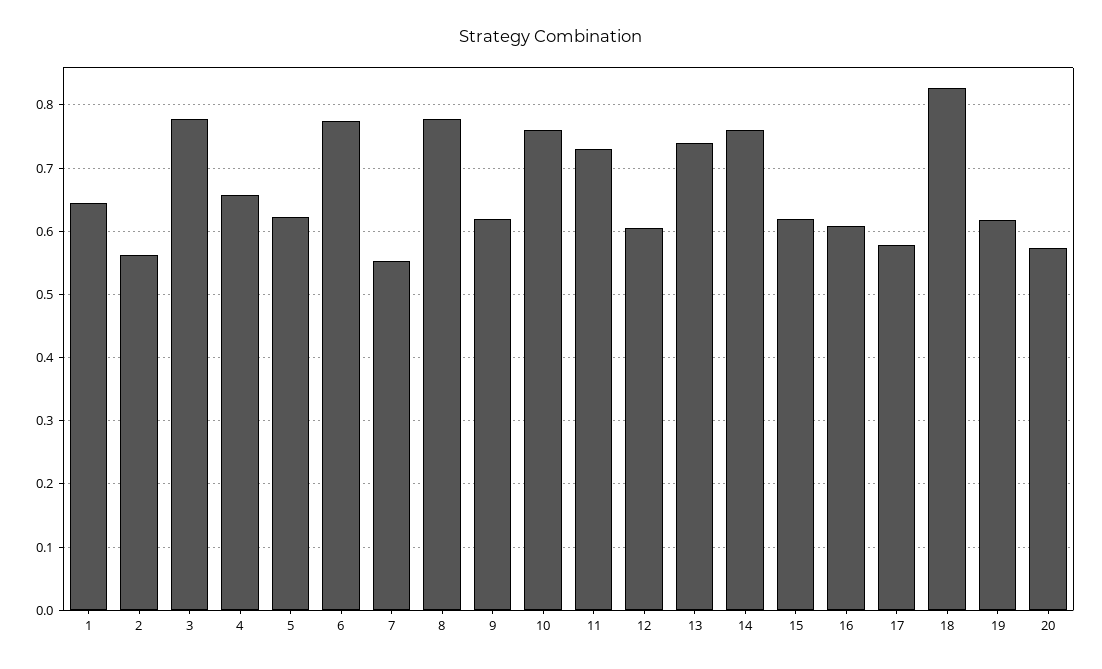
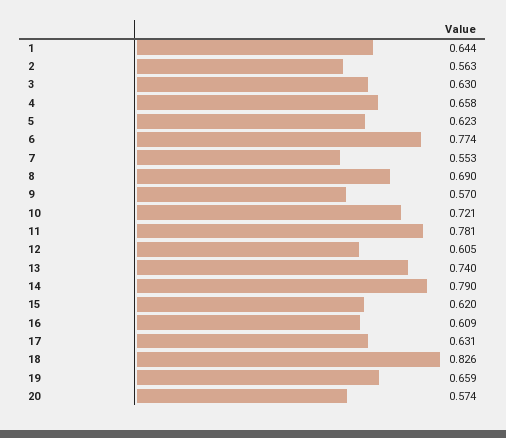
3: 0.78 -> 0.63
8: 0.78 -> 0.69
9: 0.62 -> 0.57
10: 0.76 -> 0.721
11: 0.73 -> 0.781
14: 0.76 -> 0.79
17: 0.58 -> 0.631
19: 0.62 -> 0.659

